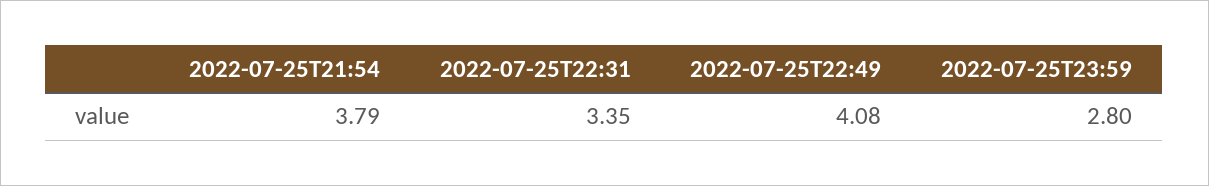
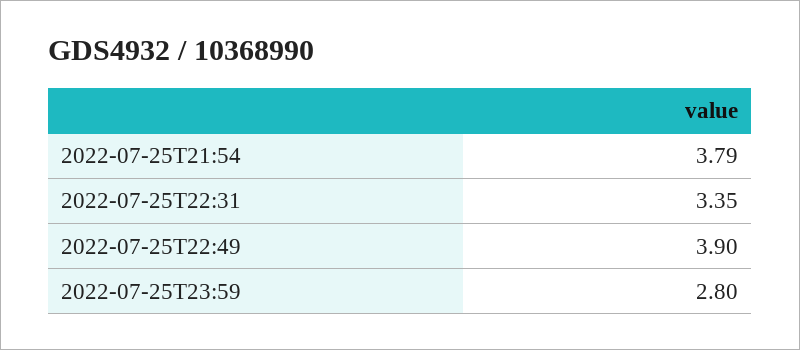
2022-07-25T22:49: 4.08 -> 3.9

